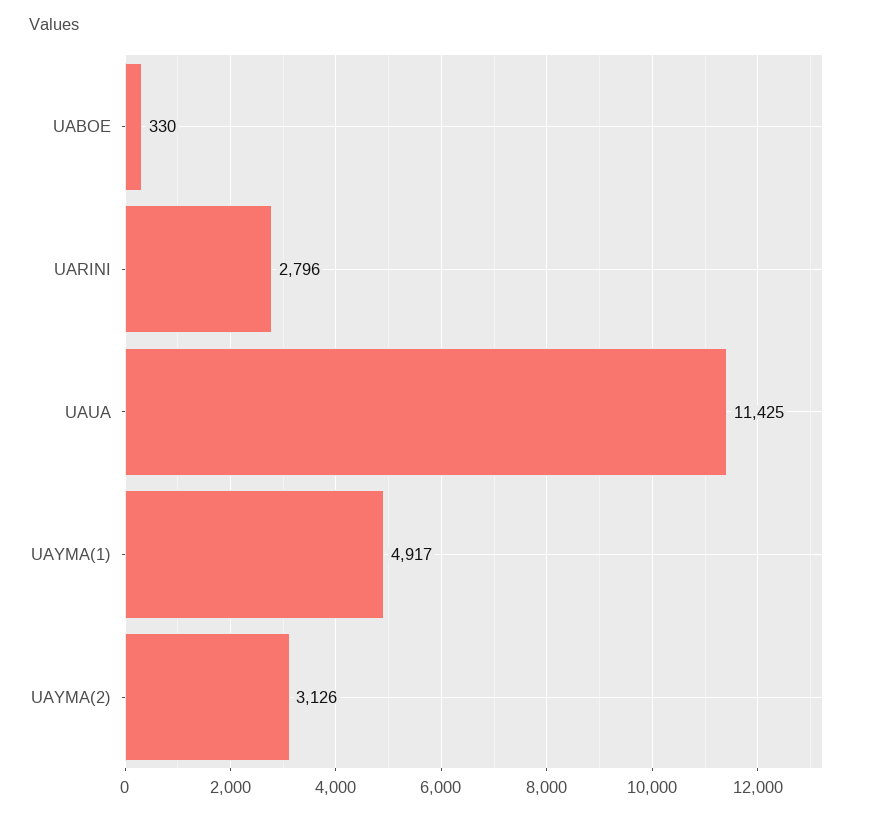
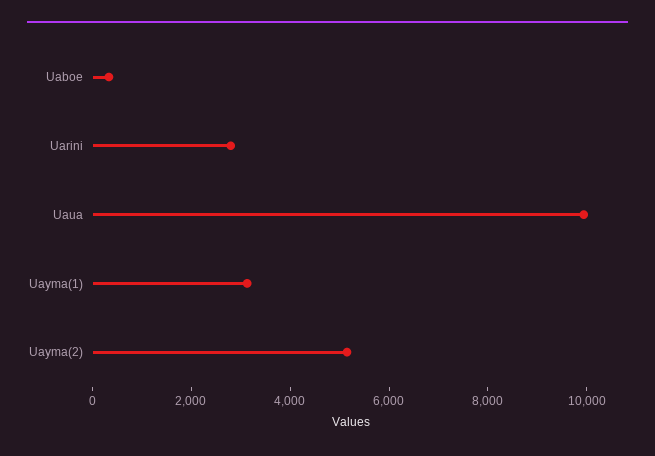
UAUA: 11425 -> 10000
UAYMA(1): 4917 -> 3000
UAYMA(2): 3126 -> 5000

